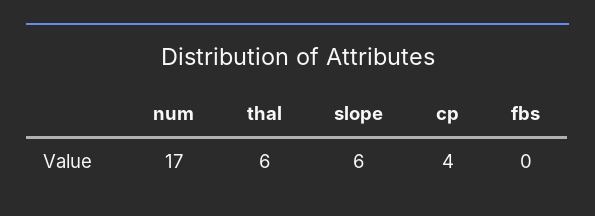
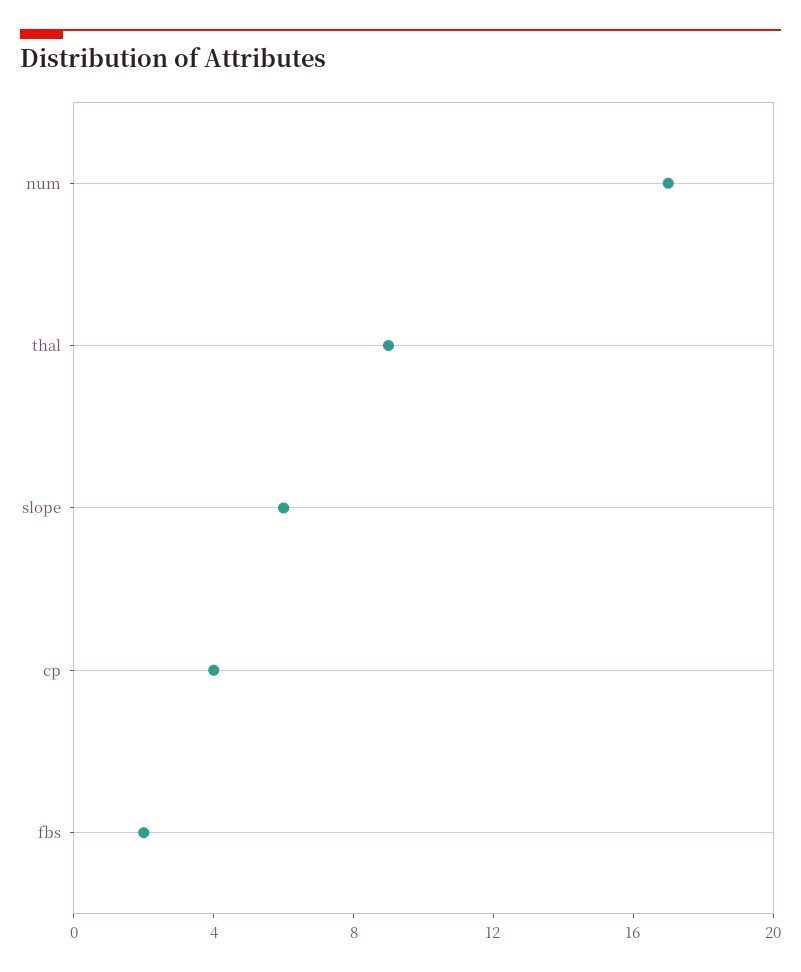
thal: 6 -> 9
fbs: 0 -> 2

